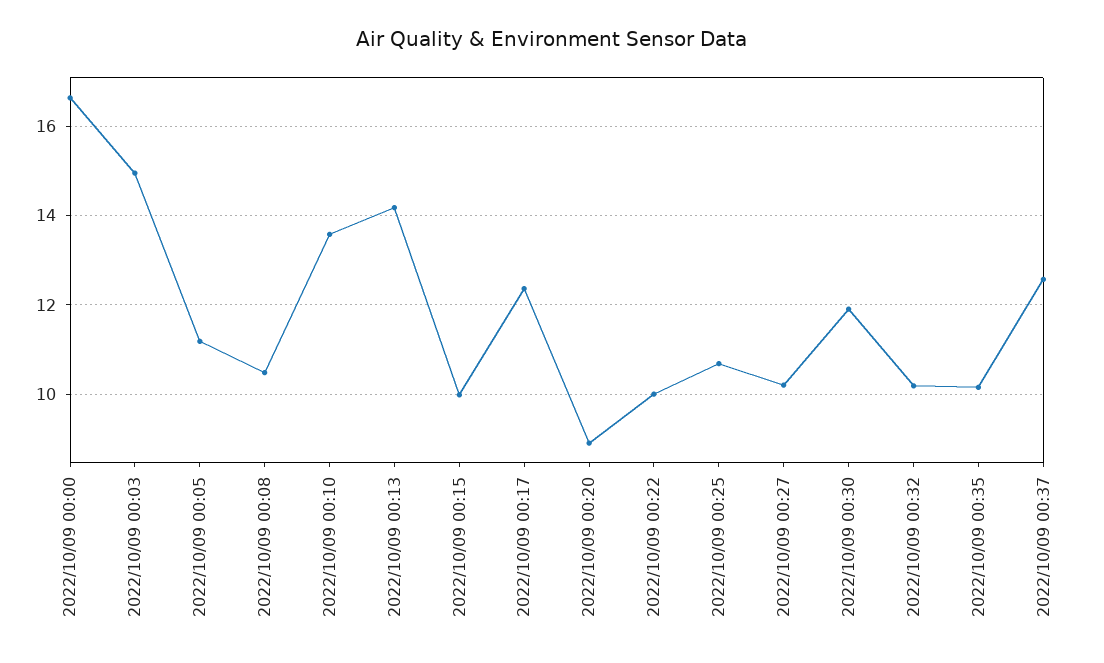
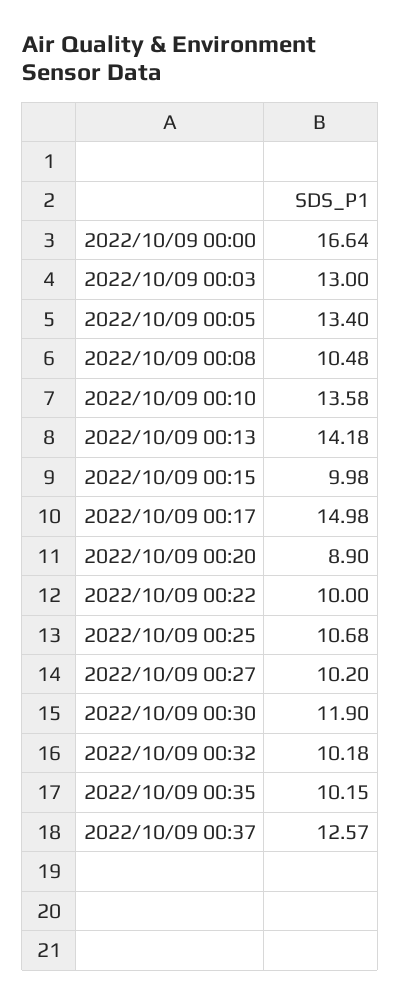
2022/10/09 00:03: 15 -> 13
2022/10/09 00:05: 11.2 -> 13.4
2022/10/09 00:17: 12.4 -> 14.98

